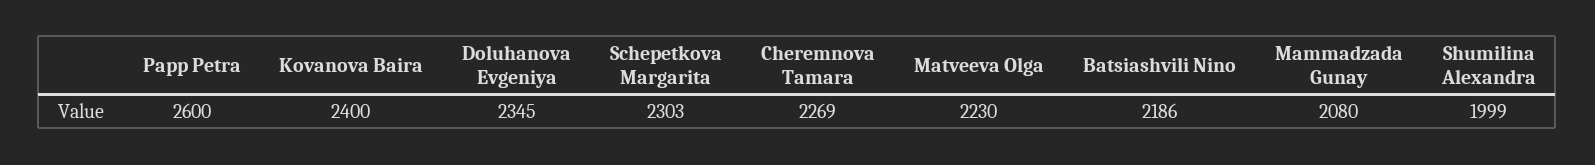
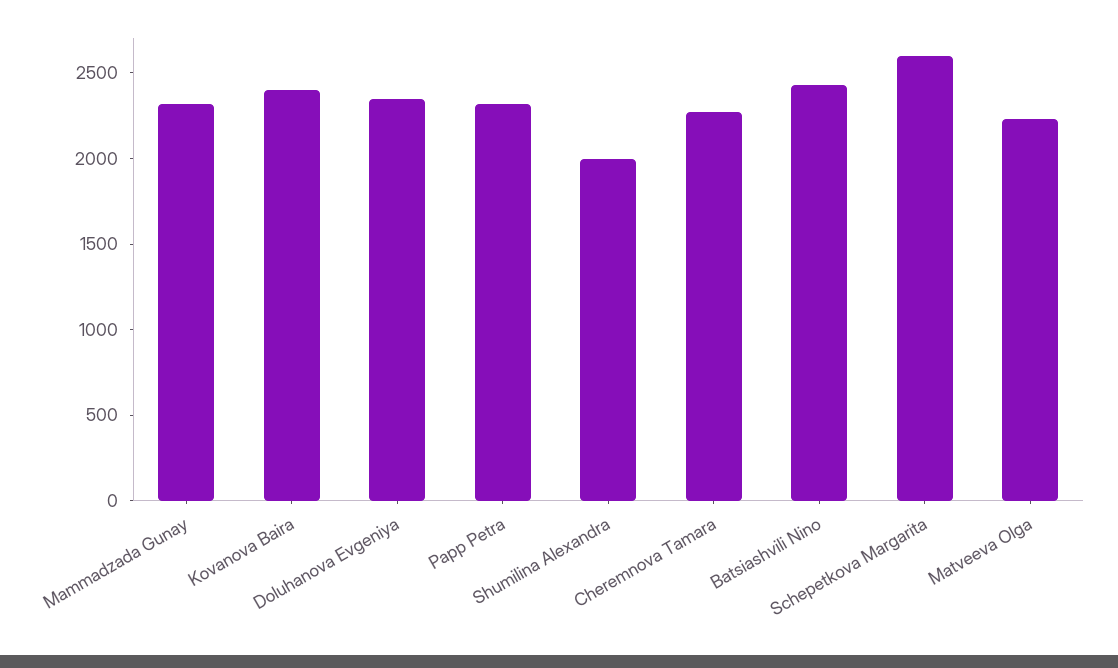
Papp Petra: 2600 -> 2300
Schepetkova Margarita: 2303 -> 2600
Batsiashvili Nino: 2186 -> 2400
Mammadzada Gunay: 2080 -> 2300

